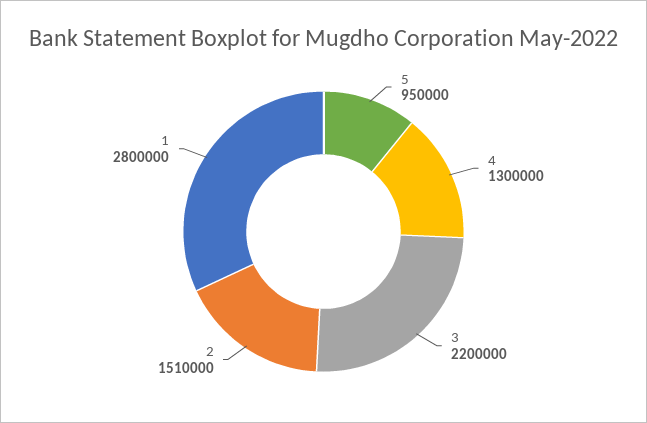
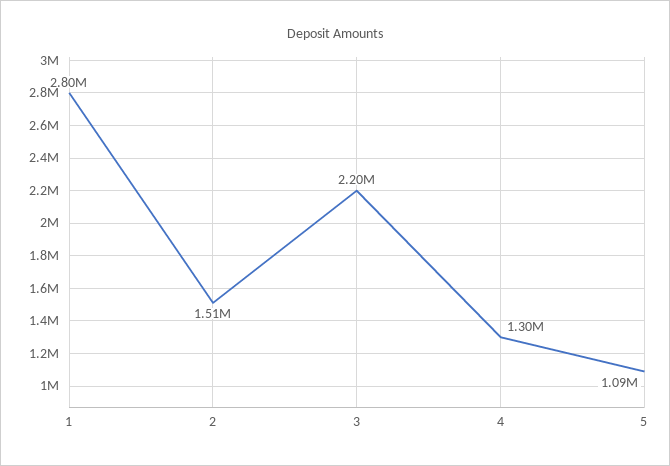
5: 950000 -> 1090000

